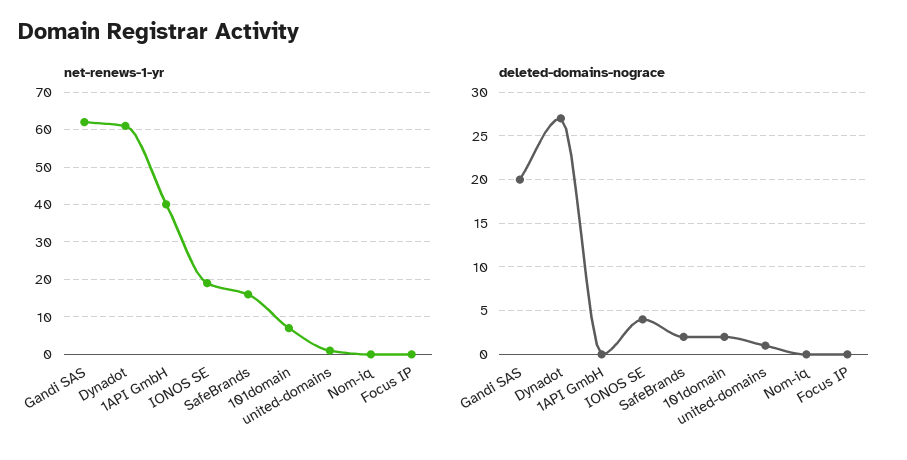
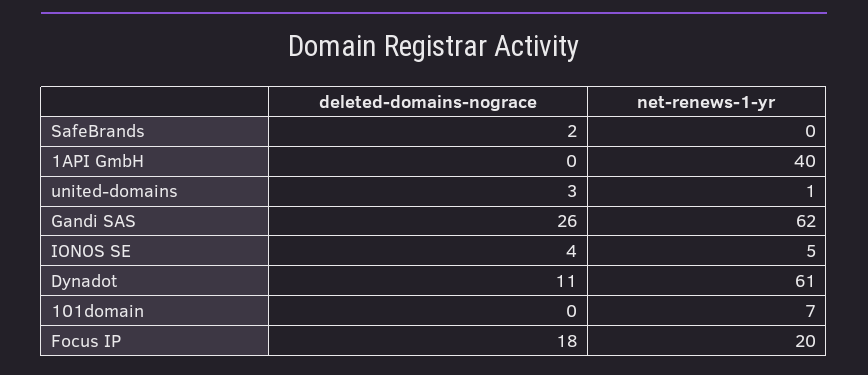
net-renews-1-yr, IONOS SE: 20 -> 5
net-renews-1-yr, SafeBrands: 15 -> 0
net-renews-1-yr, Nom-iq: 0 -> none
net-renews-1-yr, Focus IP: 0 -> 20
deleted-domains-nograce, Gandi SAS: 20 -> 26
deleted-domains-nograce, Dynadot: 27 -> 11
deleted-domains-nograce, 101domain: 2 -> 0
deleted-domains-nograce, united-domains: 1 -> 3
deleted-domains-nograce, Nom-iq: 0 -> none
deleted-domains-nograce, Focus IP: 0 -> 18

